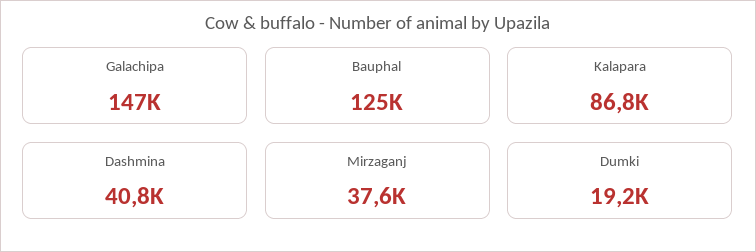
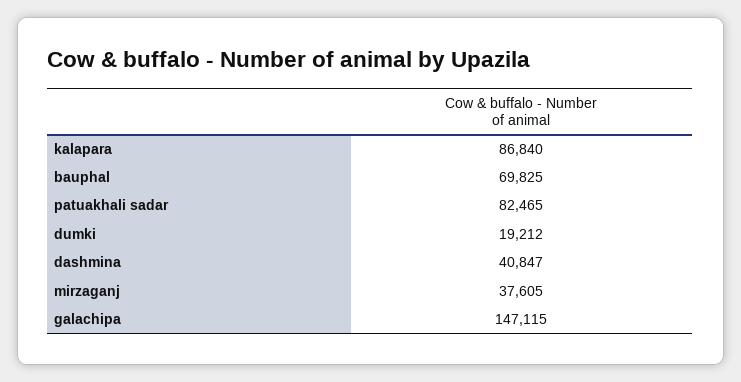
Bauphal: 125000 -> 69825
patuakhali sadar: none -> 82465

